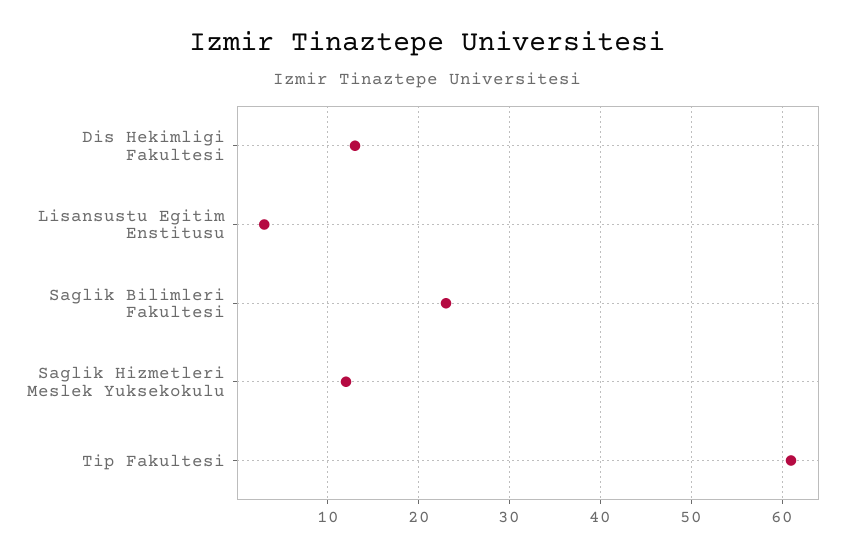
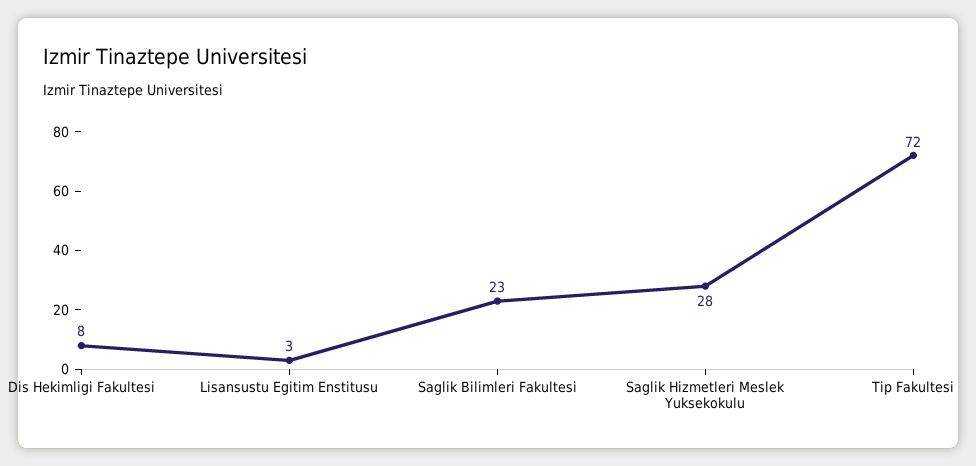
Dis Hekimligi Fakultesi: 13 -> 8
Saglik Hizmetleri Meslek Yuksekokulu: 12 -> 28
Tip Fakultesi: 61 -> 72

